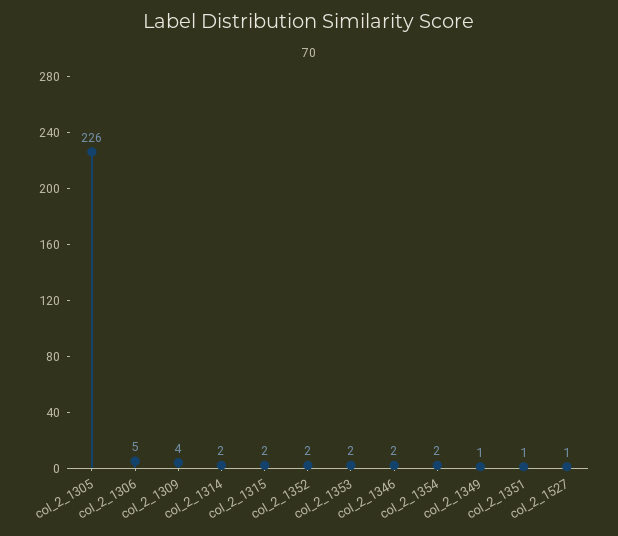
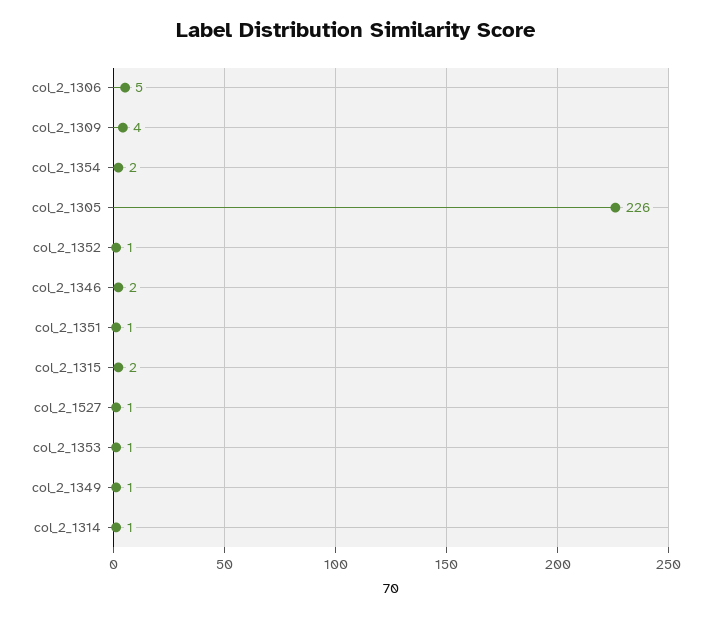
col_2_1314: 2 -> 1
col_2_1352: 2 -> 1
col_2_1353: 2 -> 1

